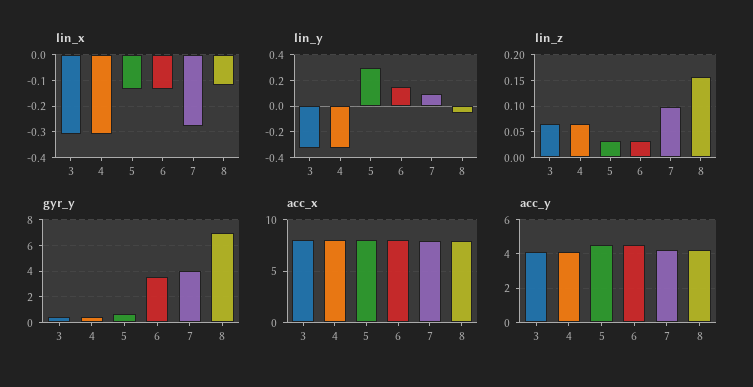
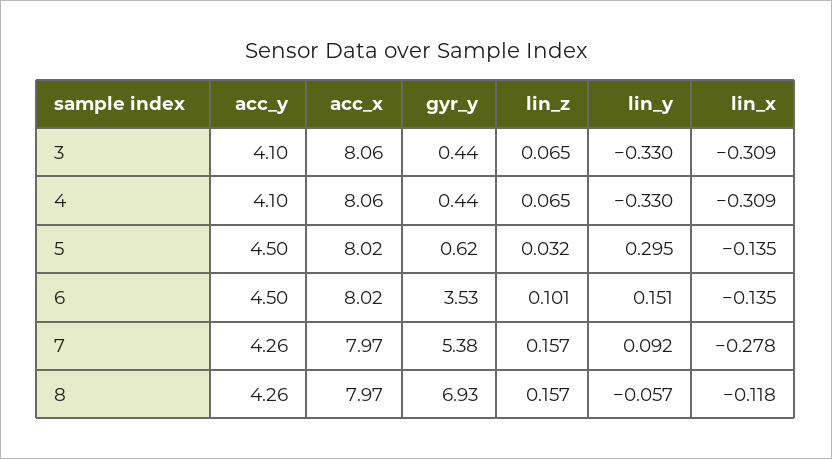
lin_z, 6: 0.025 -> 0.101
lin_z, 7: 0.1 -> 0.157
gyr_y, 7: 4 -> 5.38

